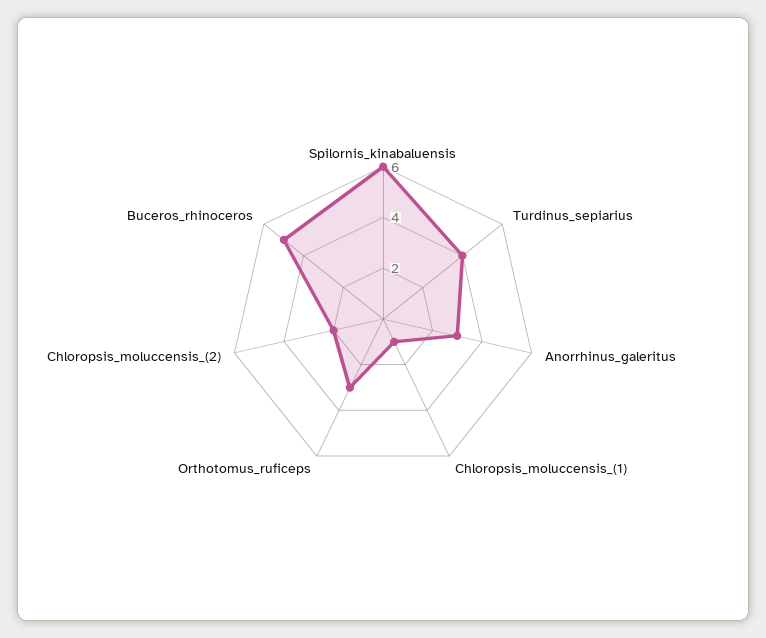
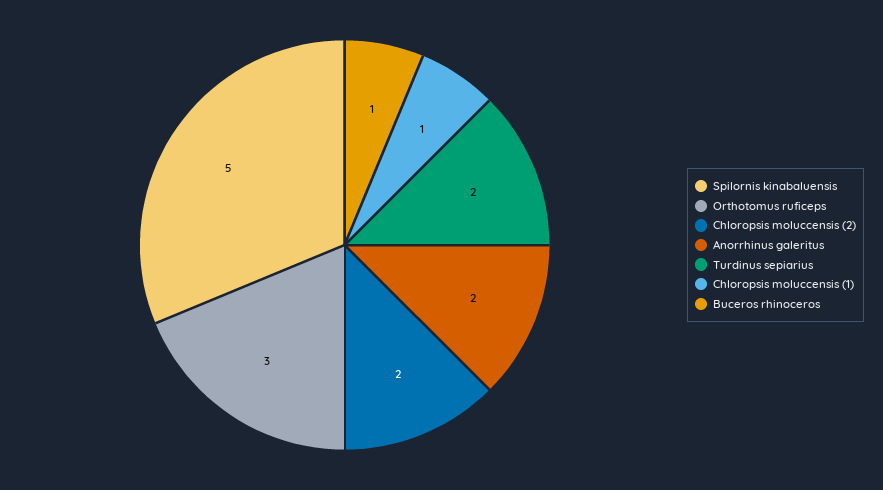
Spilornis_kinabaluensis: 6 -> 5
Turdinus_sepiarius: 4 -> 2
Anorrhinus_galeritus: 3 -> 2
Buceros_rhinoceros: 5 -> 1

